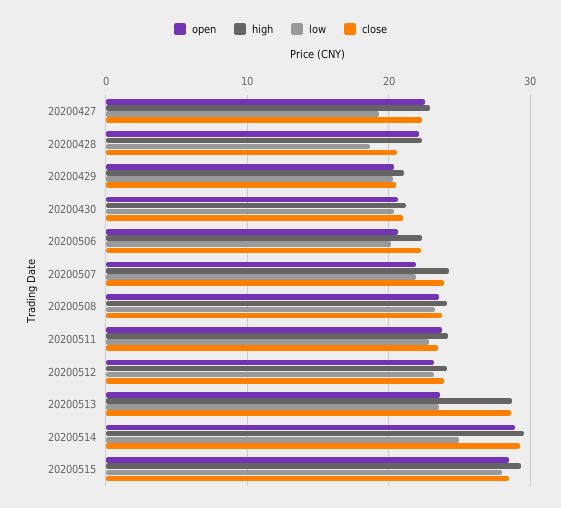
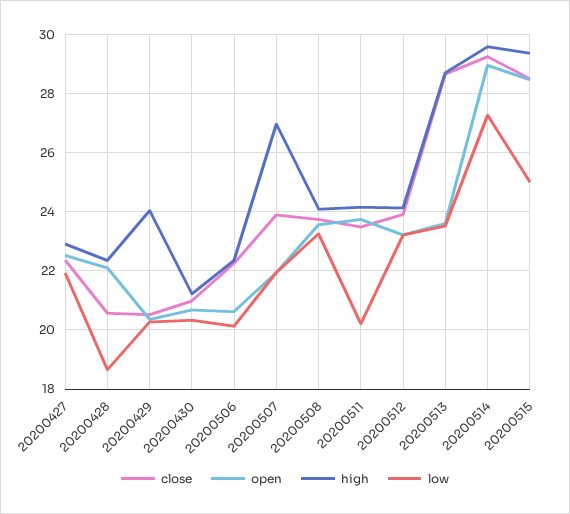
low, 20200427: 19 -> 22
high, 20200429: 21 -> 24
high, 20200507: 24 -> 27
low, 20200511: 23 -> 20.25
low, 20200514: 25 -> 27.25
low, 20200515: 28 -> 25

